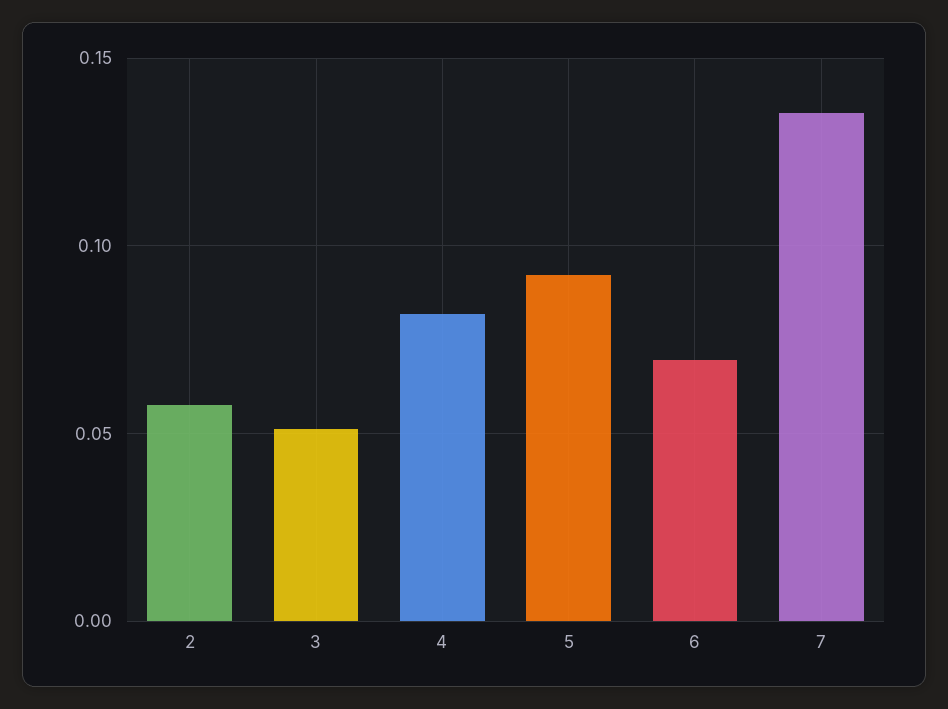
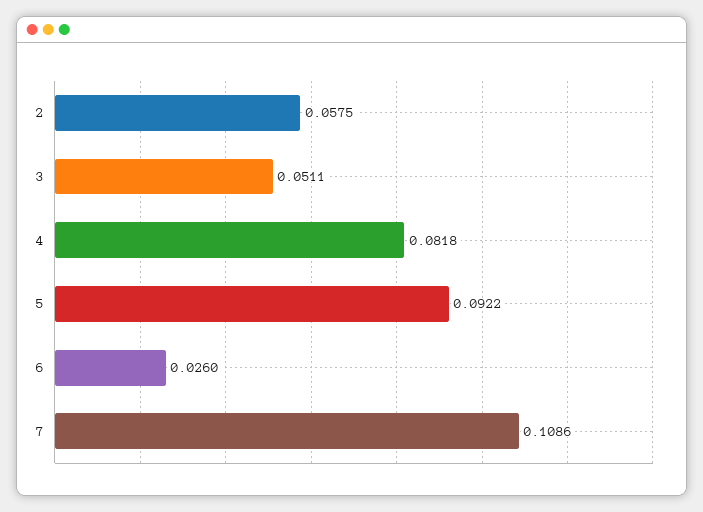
6: 0.07 -> 0.026
7: 0.135 -> 0.1086

